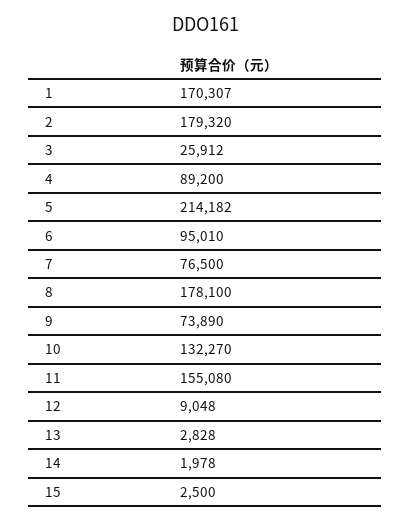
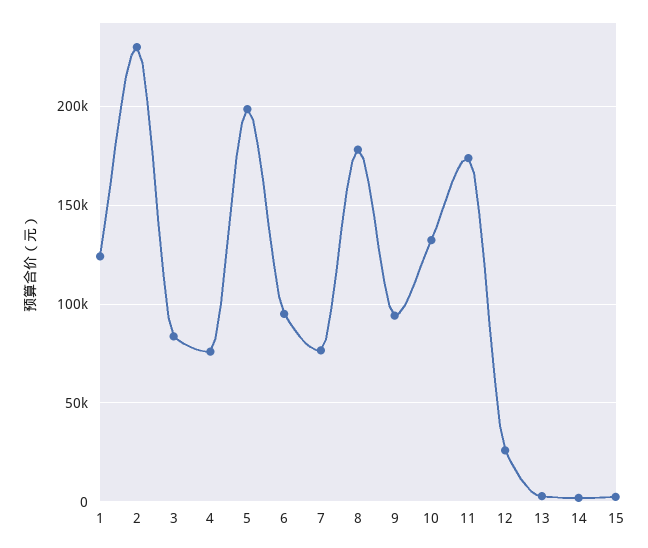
1: 170307 -> 125000
2: 179320 -> 230000
3: 25912 -> 85000
4: 89200 -> 75000
5: 214182 -> 200000
9: 73890 -> 95000
11: 155080 -> 175000
12: 9048 -> 25000

